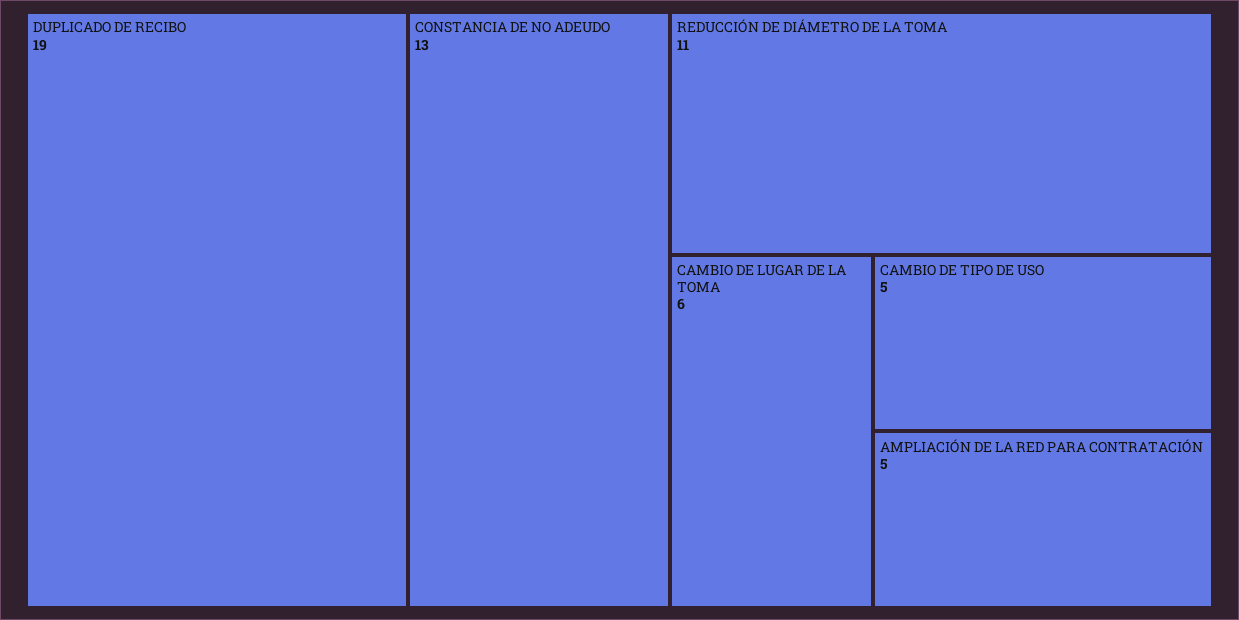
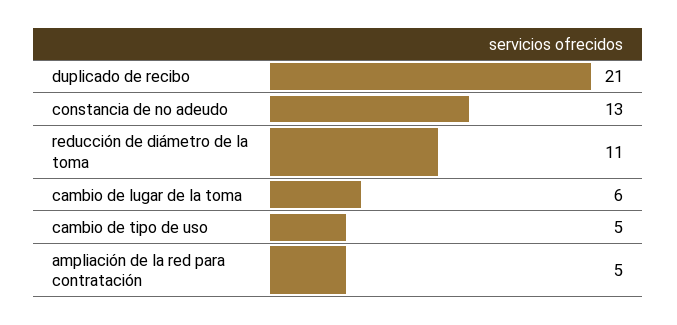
DUPLICADO DE RECIBO: 19 -> 21

